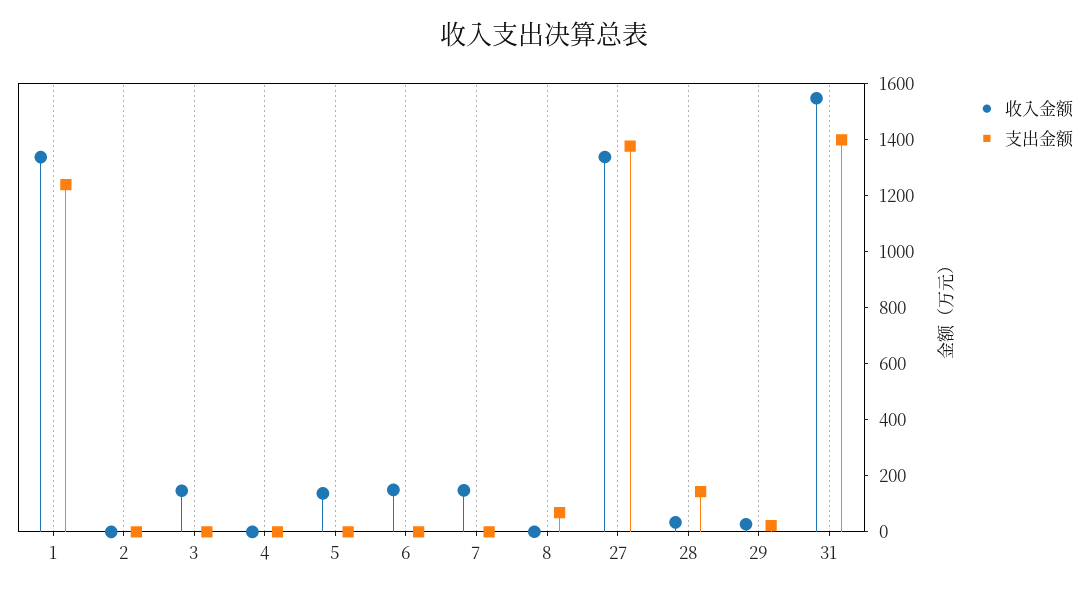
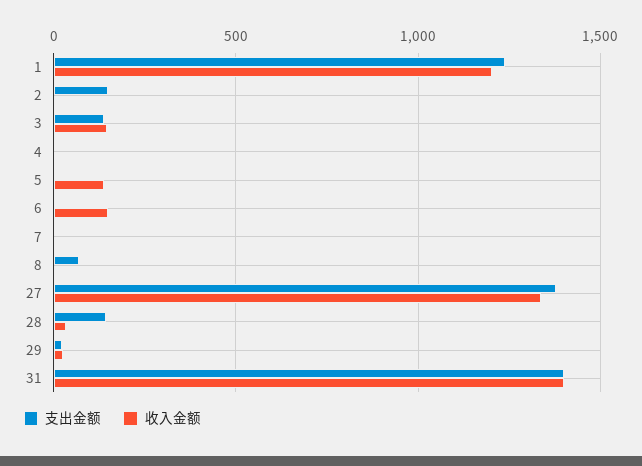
收入金额, 1: 1350 -> 1200
支出金额, 2: 0 -> 150
支出金额, 3: 0 -> 150
收入金额, 7: 150 -> 0
收入金额, 31: 1550 -> 1400

